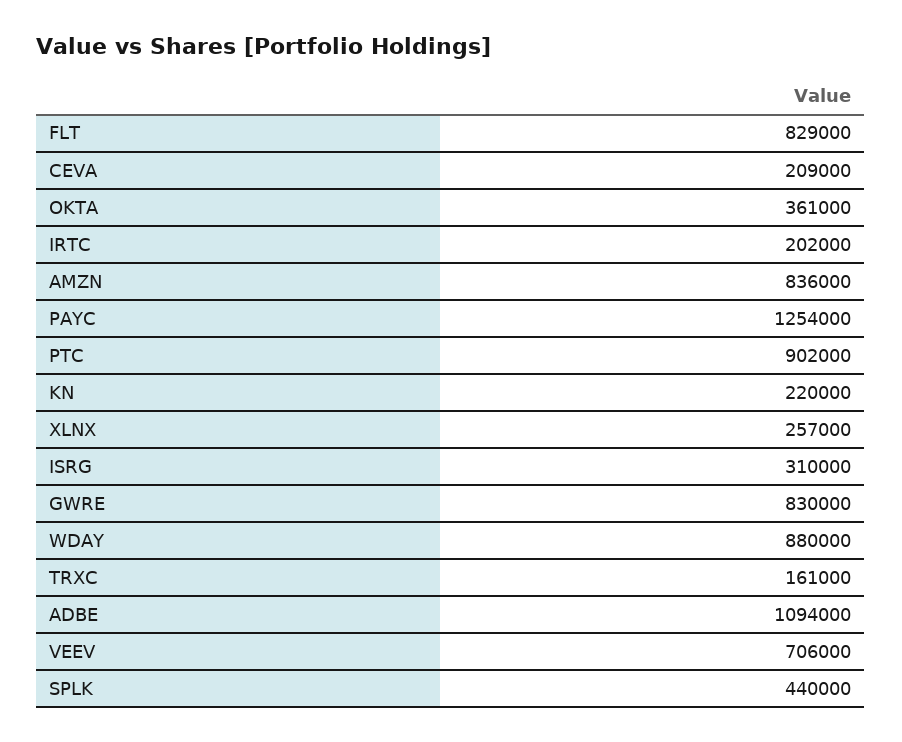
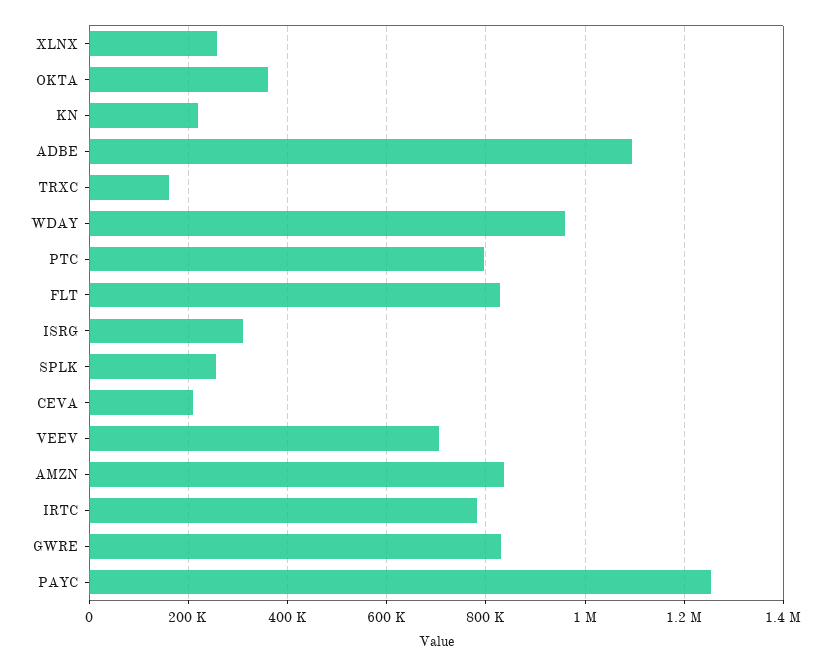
IRTC: 202000 -> 780000
PTC: 902000 -> 800000
WDAY: 880000 -> 960000
SPLK: 440000 -> 260000

